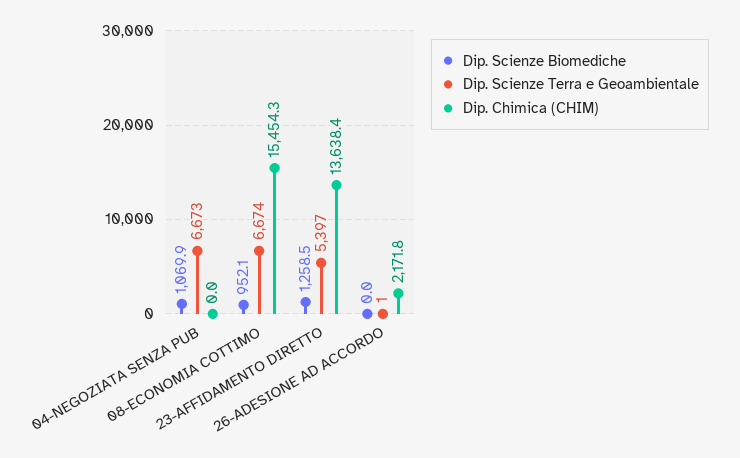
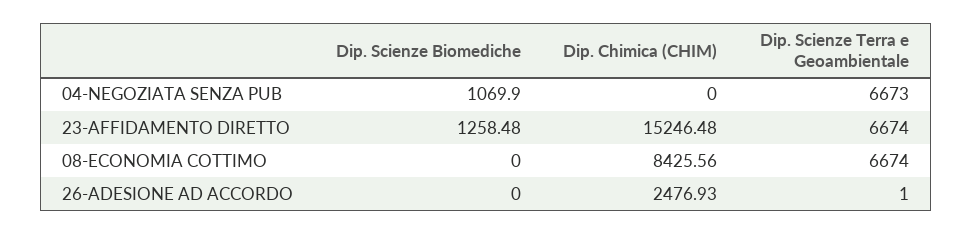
Dip. Scienze Biomediche, 08-ECONOMIA COTTIMO: 952.1 -> 0
Dip. Chimica (CHIM), 08-ECONOMIA COTTIMO: 15454.3 -> 8425.56
Dip. Scienze Terra e Geoambientale, 23-AFFIDAMENTO DIRETTO: 5397 -> 6674
Dip. Chimica (CHIM), 23-AFFIDAMENTO DIRETTO: 13638.4 -> 15246.48
Dip. Chimica (CHIM), 26-ADESIONE AD ACCORDO: 2171.8 -> 2476.93

